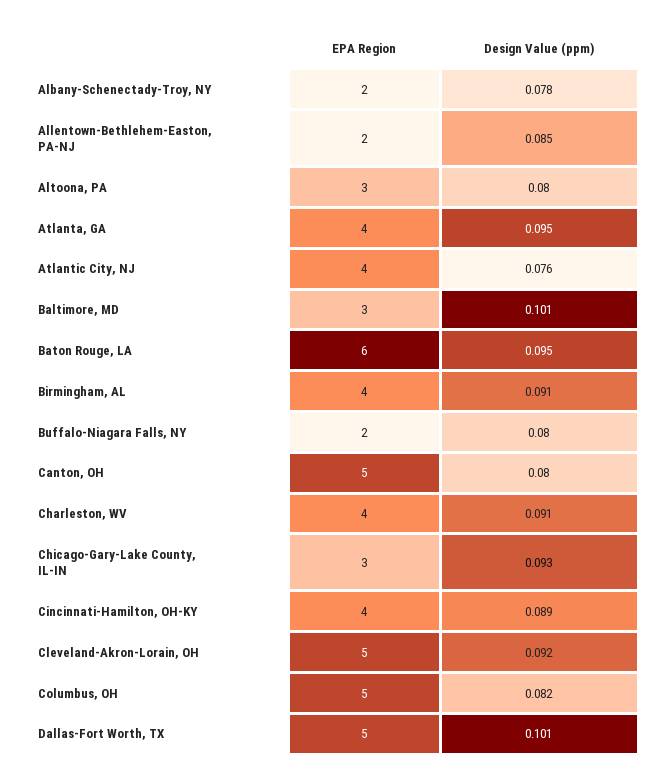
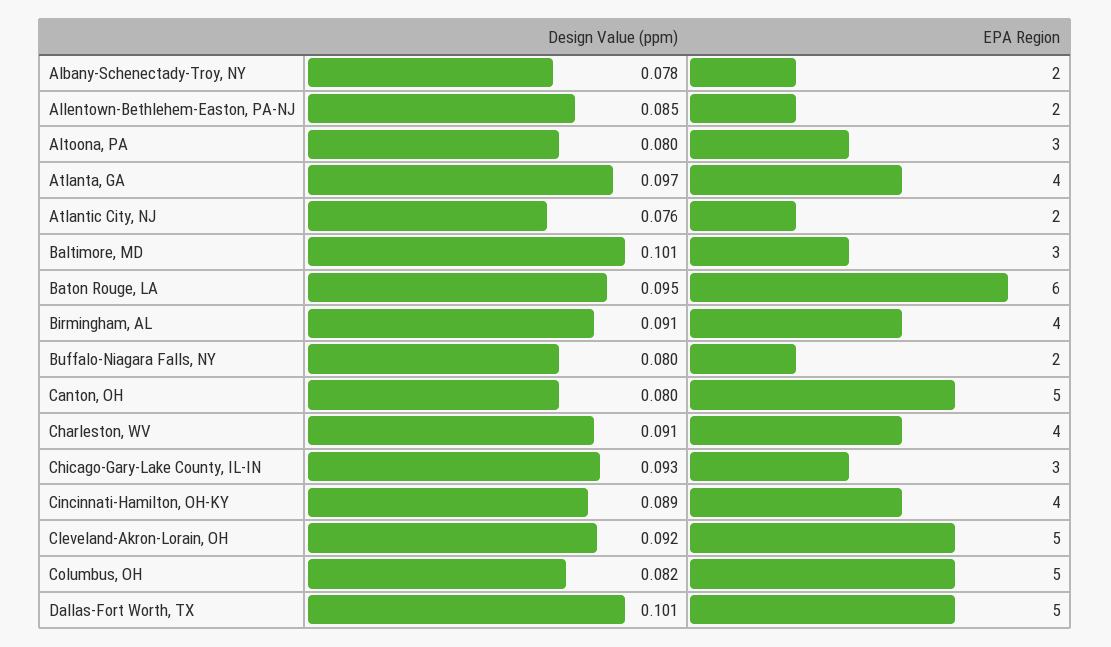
Design Value (ppm), Atlanta, GA: 0.095 -> 0.097
EPA Region, Atlantic City, NJ: 4 -> 2

